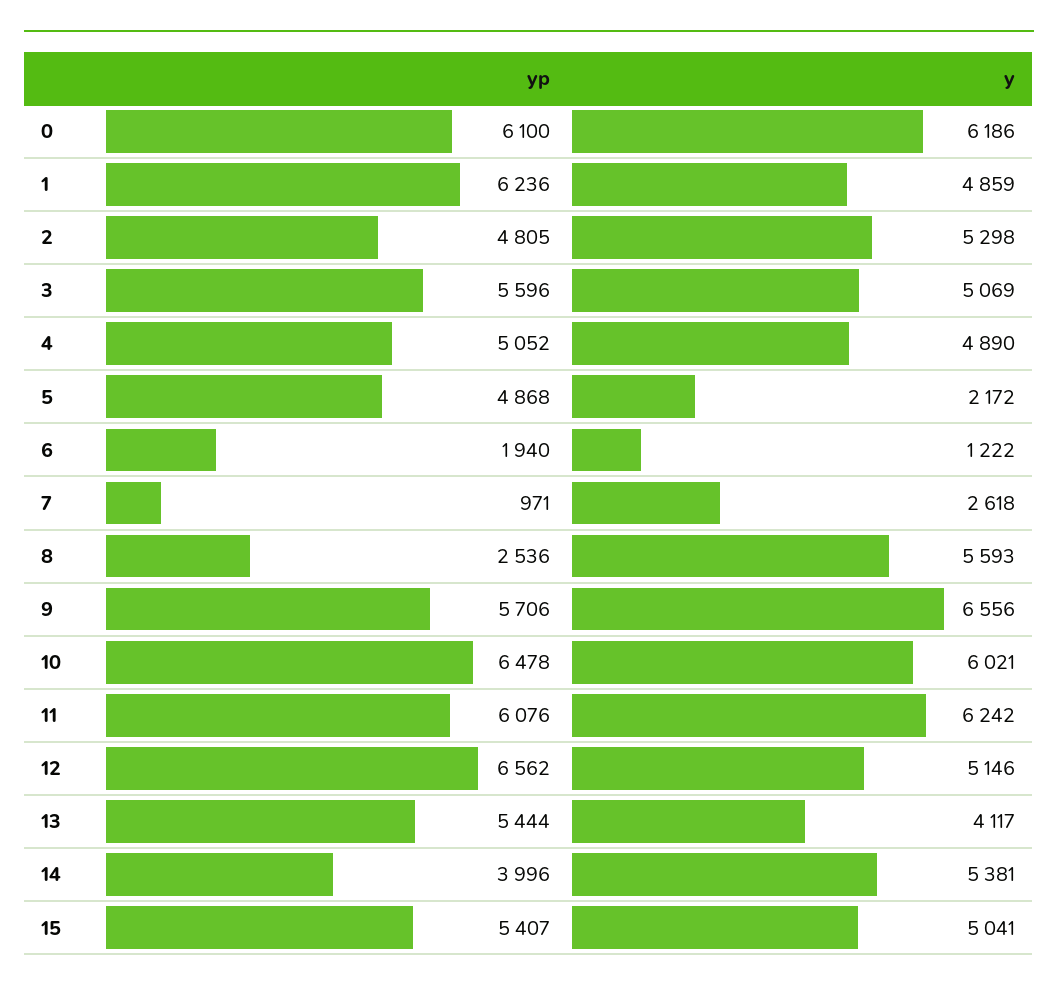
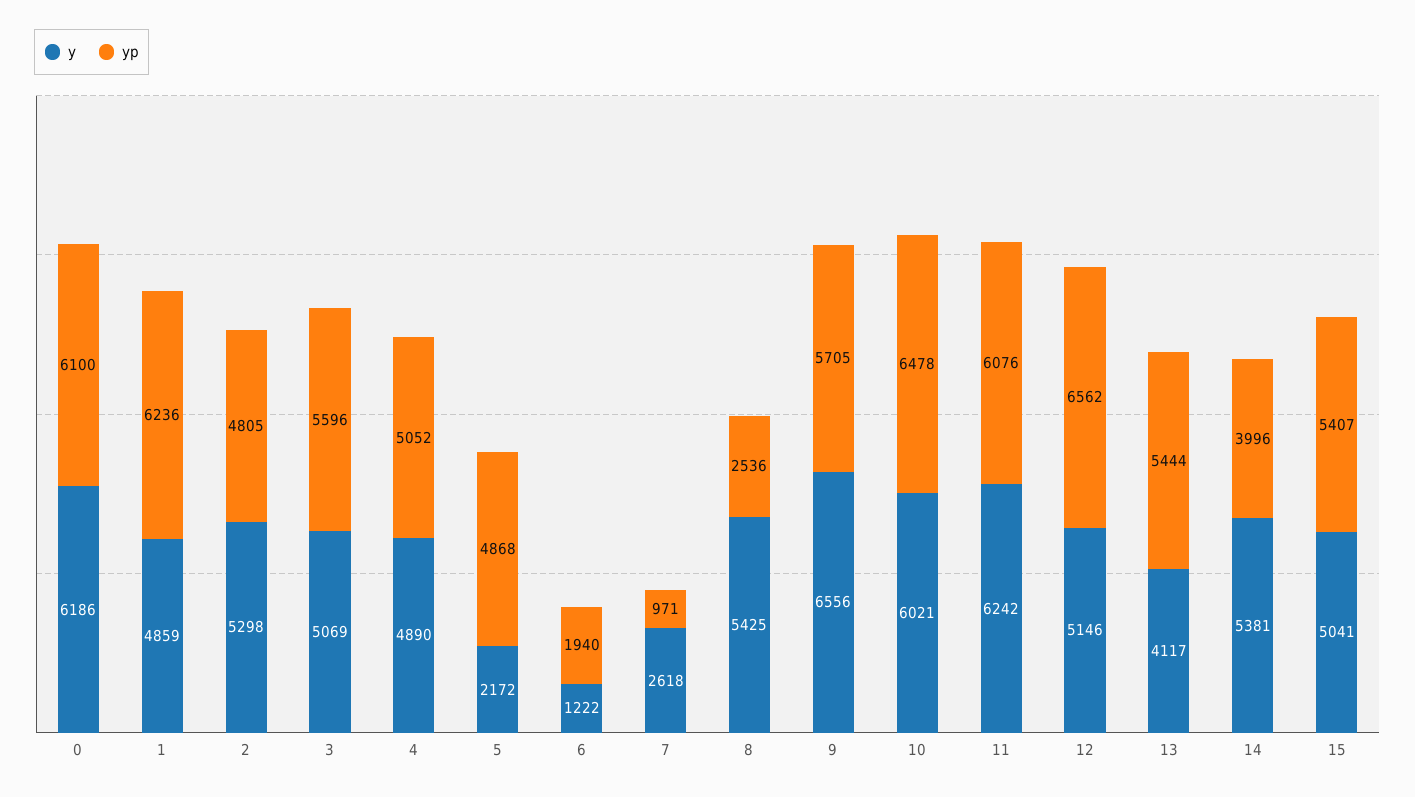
y, 8: 5593 -> 5425
yp, 9: 5706 -> 5705

